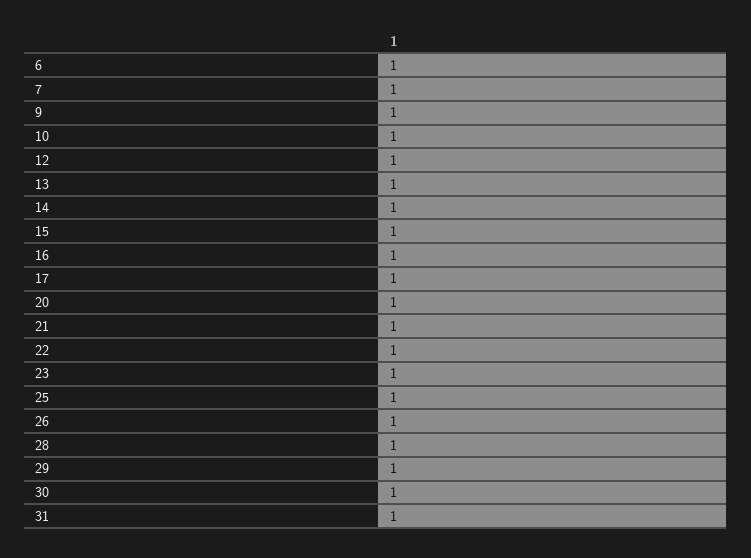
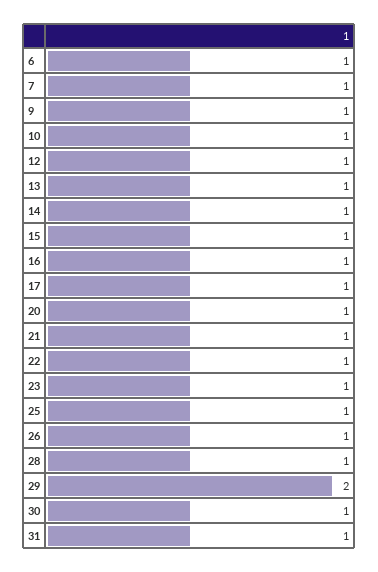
29: 1 -> 2

